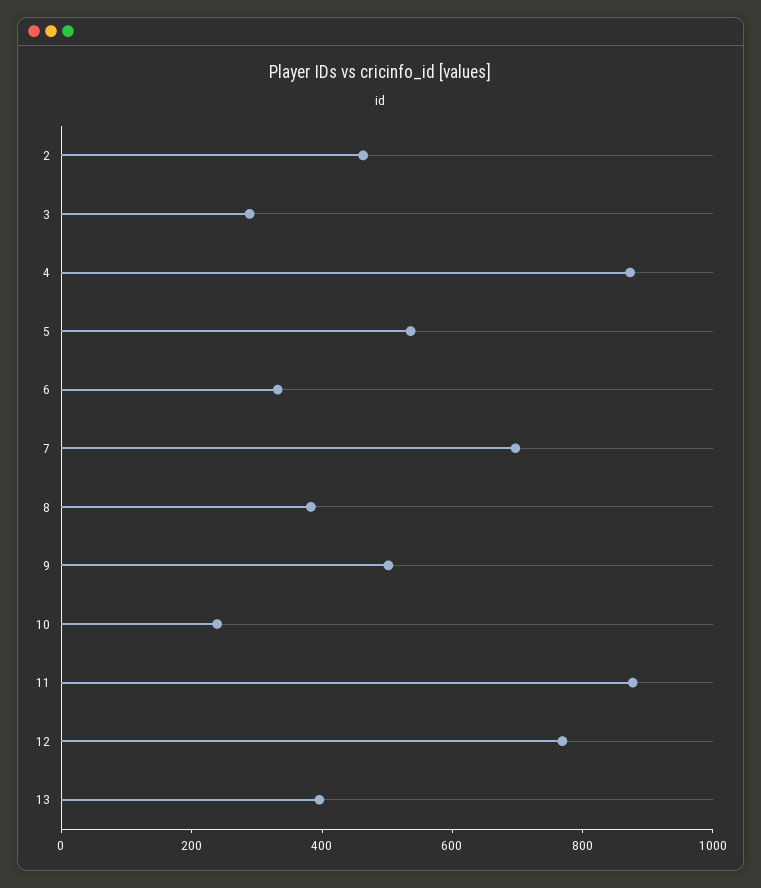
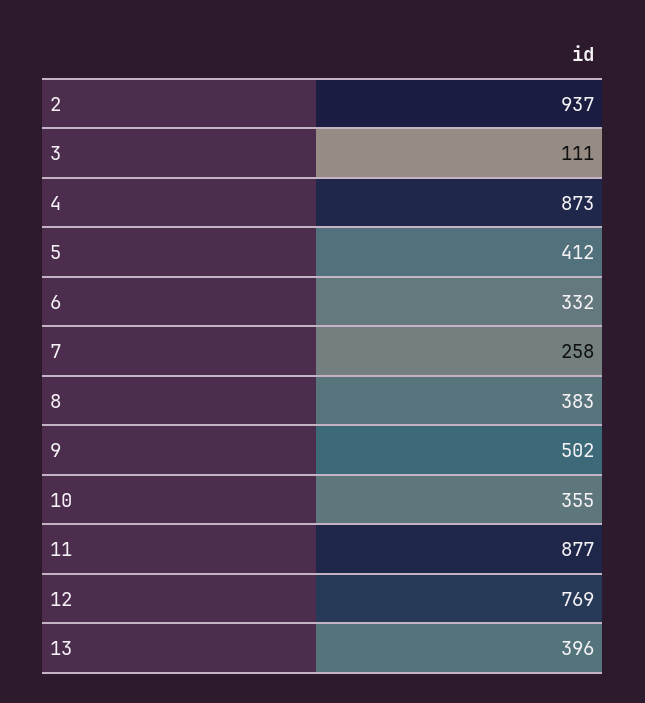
2: 450 -> 937
3: 300 -> 111
5: 550 -> 412
7: 700 -> 258
10: 250 -> 355

